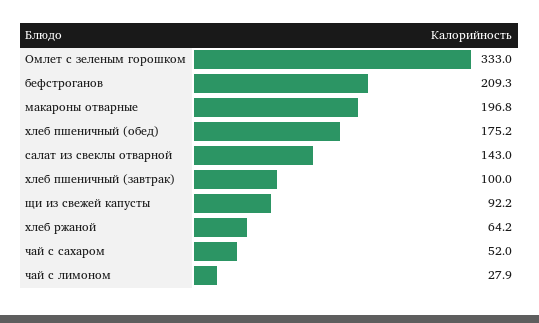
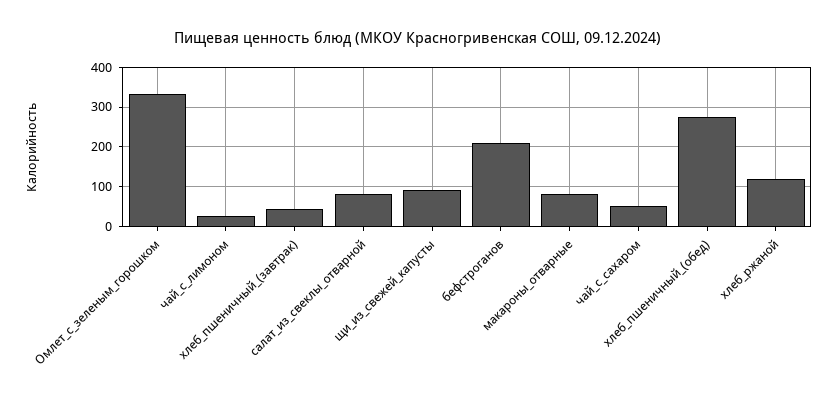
макароны отварные: 196.8 -> 80
хлеб пшеничный (обед): 175.2 -> 280
салат из свеклы отварной: 143 -> 80
хлеб пшеничный (завтрак): 100 -> 40
хлеб ржаной: 64.2 -> 120

